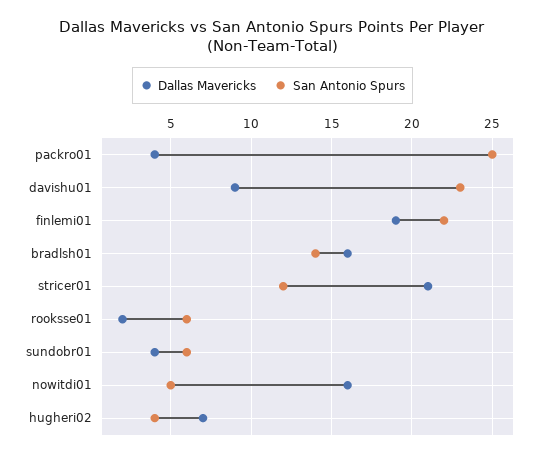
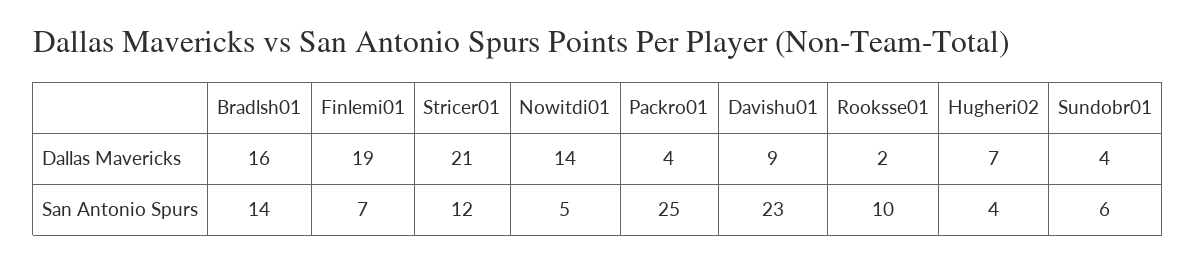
San Antonio Spurs, finlemi01: 22 -> 7
San Antonio Spurs, rooksse01: 6 -> 10
Dallas Mavericks, nowitdi01: 16 -> 14

